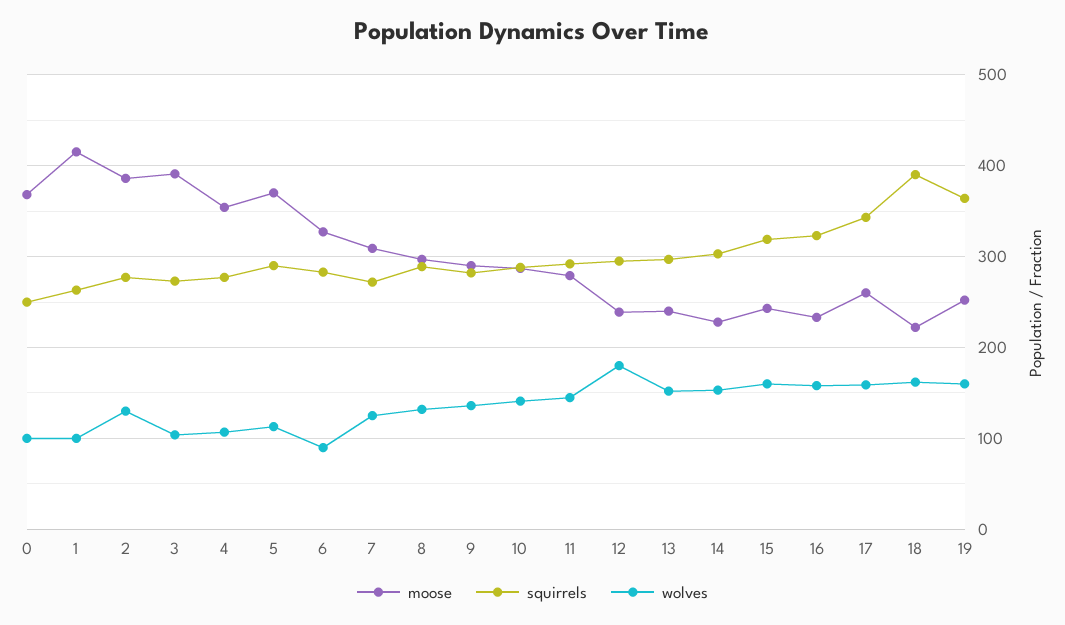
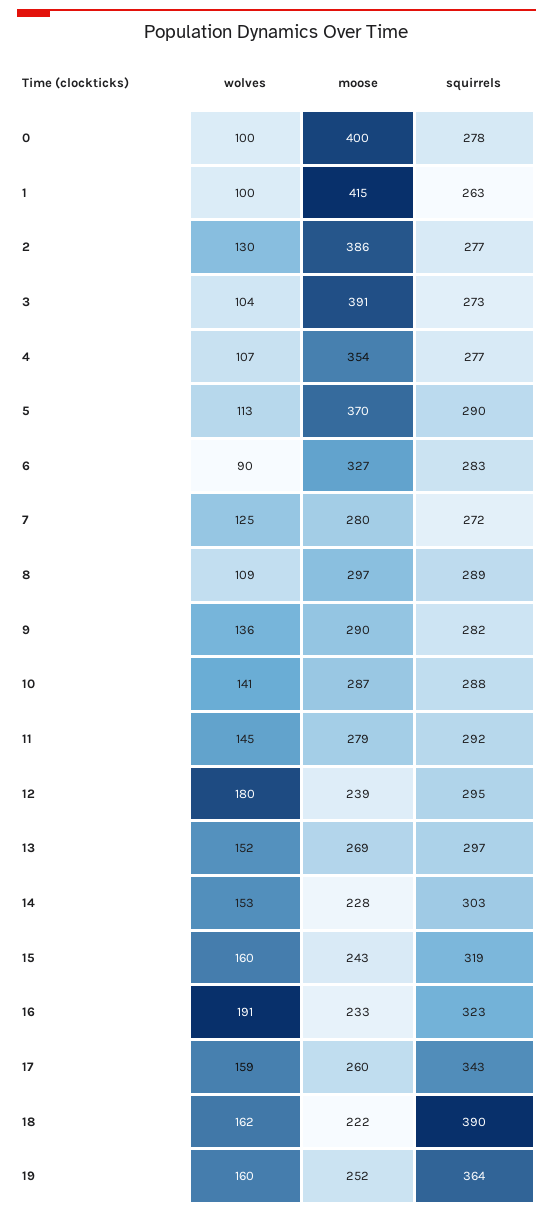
moose, 0: 370 -> 400
squirrels, 0: 250 -> 278
moose, 7: 310 -> 280
wolves, 8: 130 -> 109
moose, 13: 240 -> 269
wolves, 16: 160 -> 191

